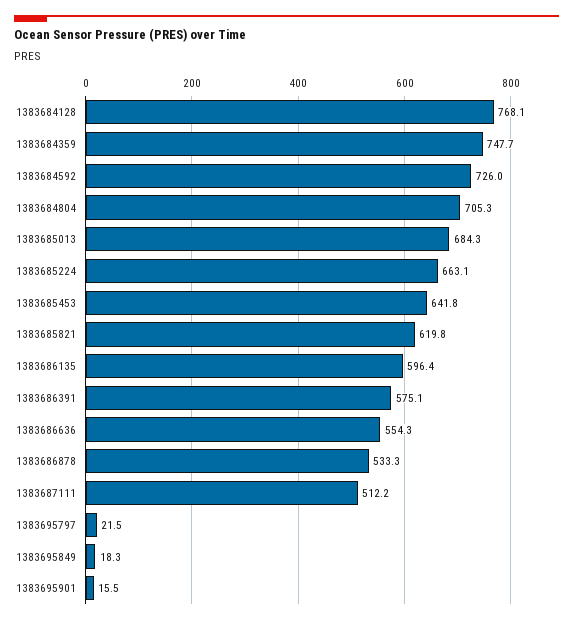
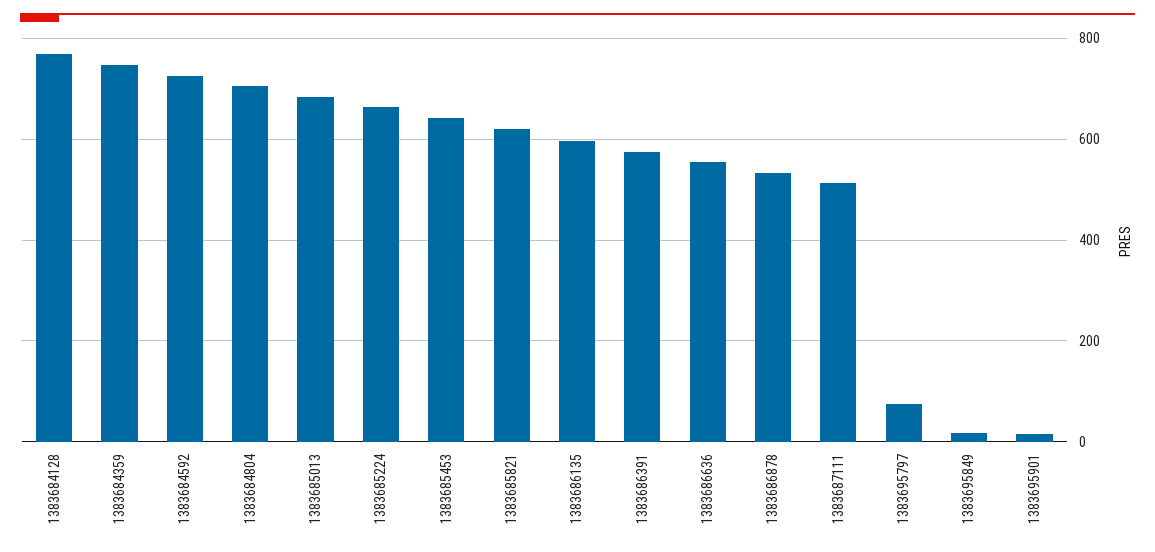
1383695797: 21.5 -> 80

